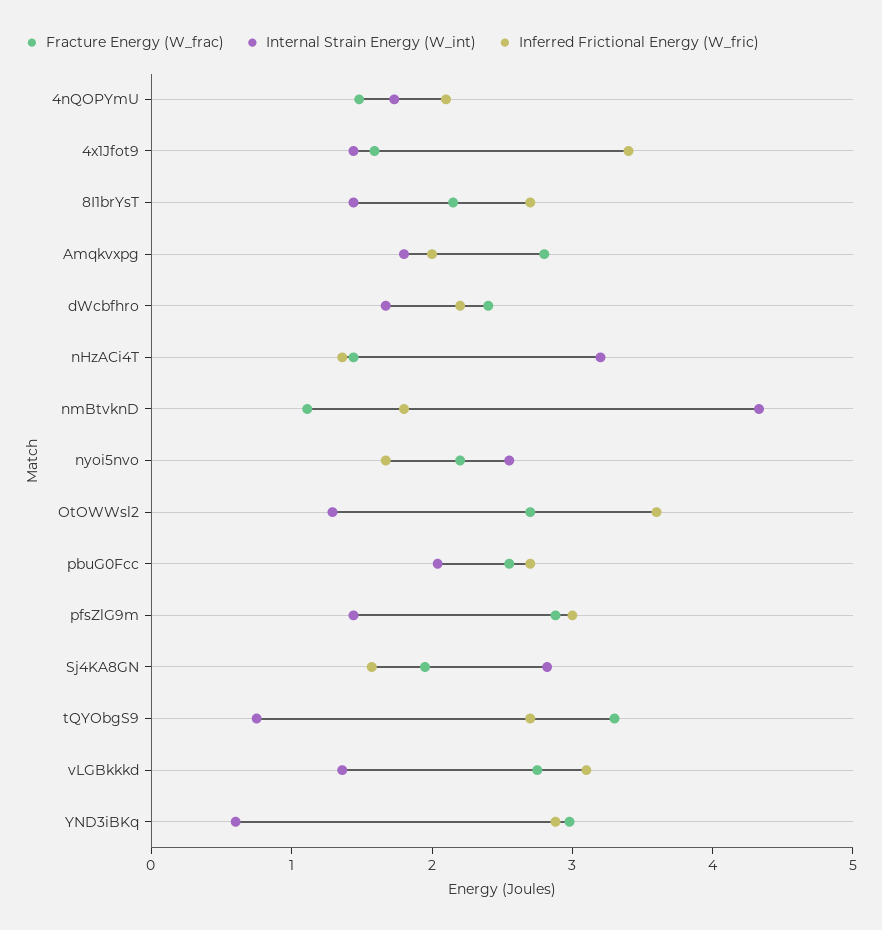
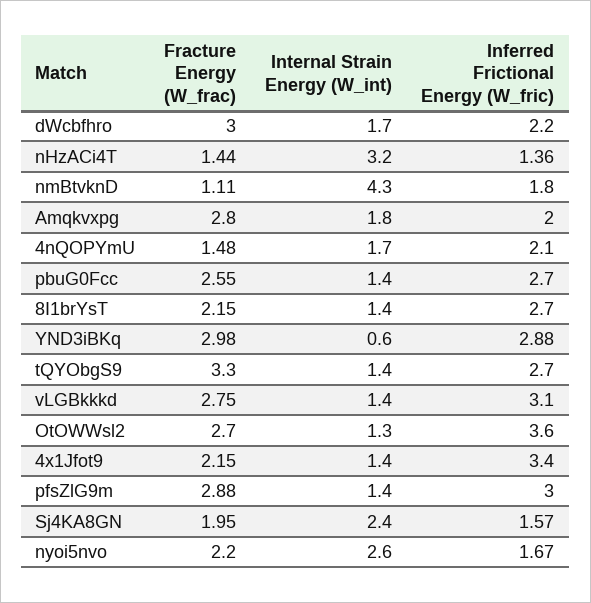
Fracture Energy (W_frac), 4x1Jfot9: 1.6 -> 2.15
Fracture Energy (W_frac), dWcbfhro: 2.4 -> 3
Internal Strain Energy (W_int), pbuG0Fcc: 2 -> 1.4
Internal Strain Energy (W_int), Sj4KA8GN: 2.8 -> 2.4
Internal Strain Energy (W_int), tQYObgS9: 0.8 -> 1.4

